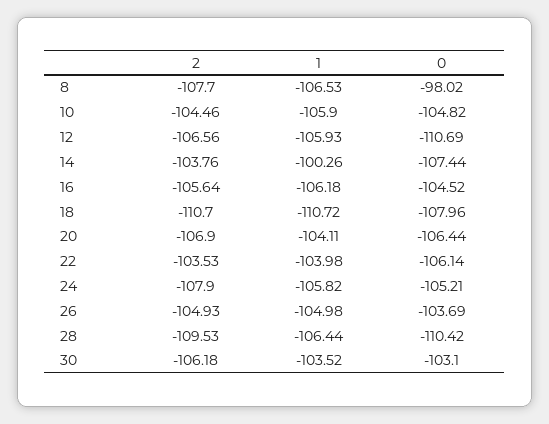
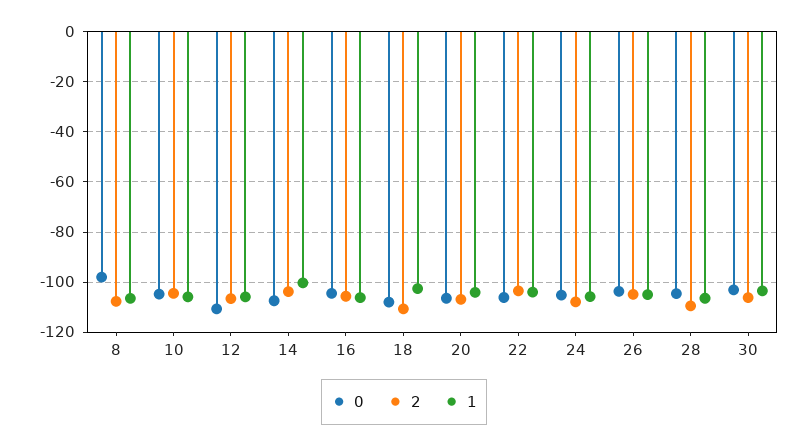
1, 18: -110.72 -> -102.5
0, 28: -110.42 -> -105

